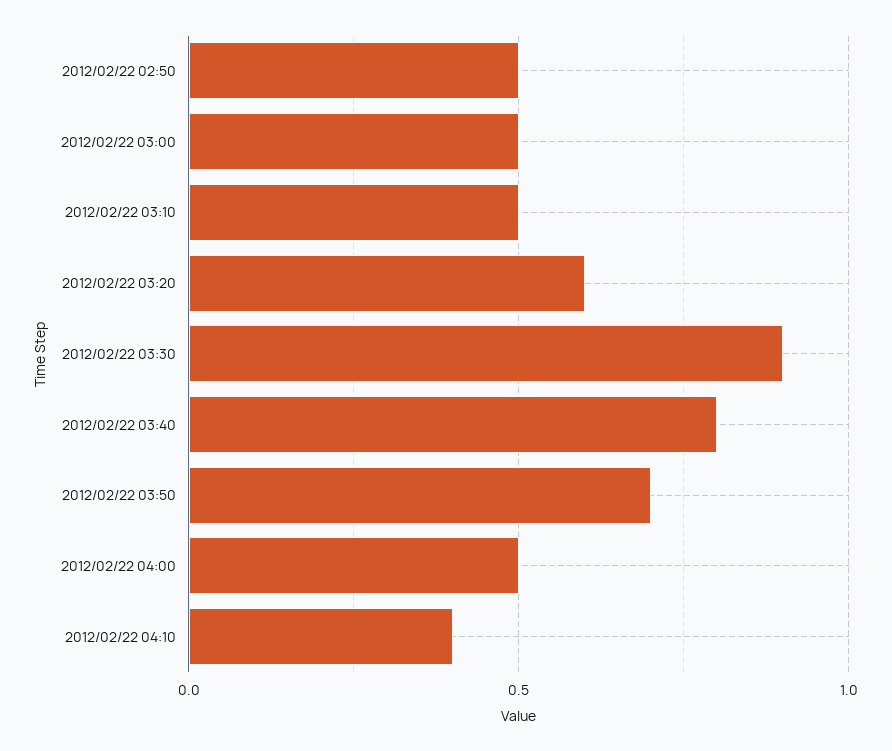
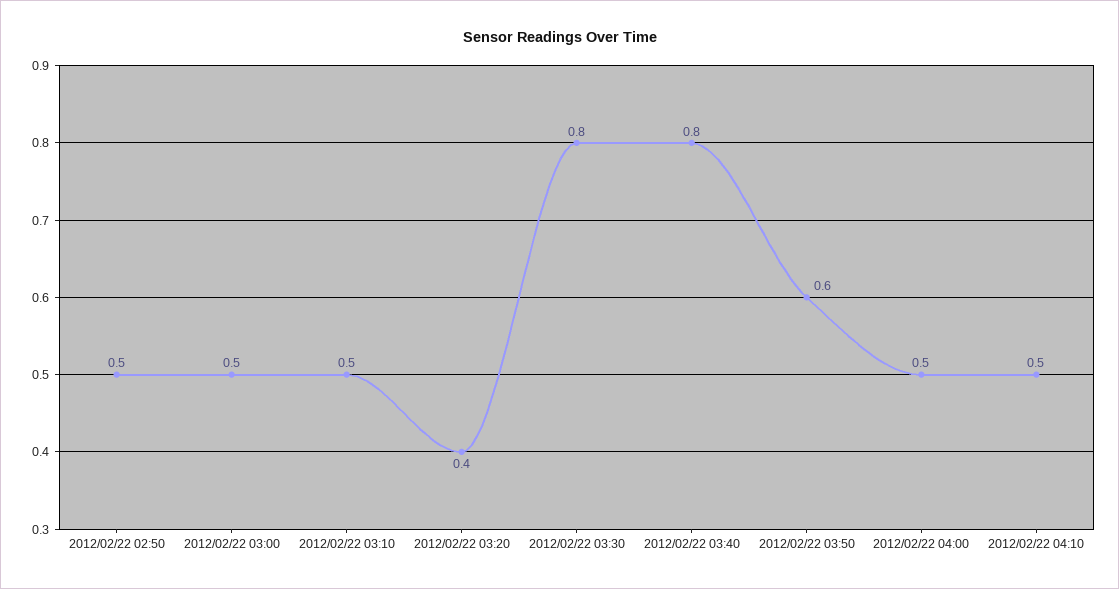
2012/02/22 03:20: 0.6 -> 0.4
2012/02/22 03:30: 0.9 -> 0.8
2012/02/22 03:50: 0.7 -> 0.6
2012/02/22 04:10: 0.4 -> 0.5

